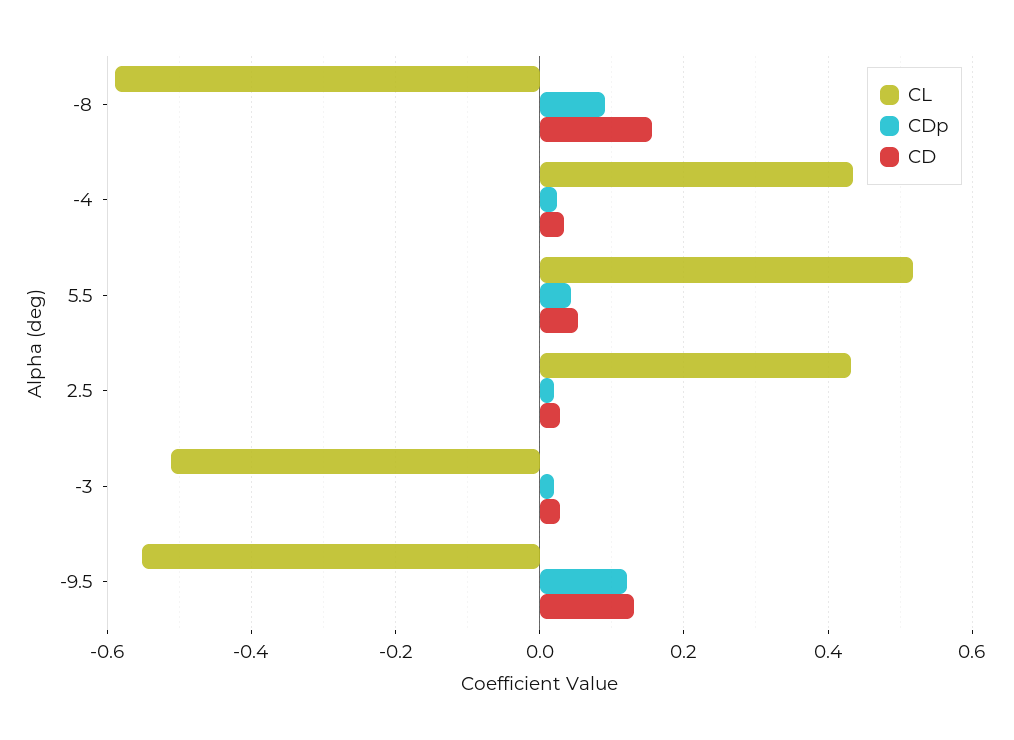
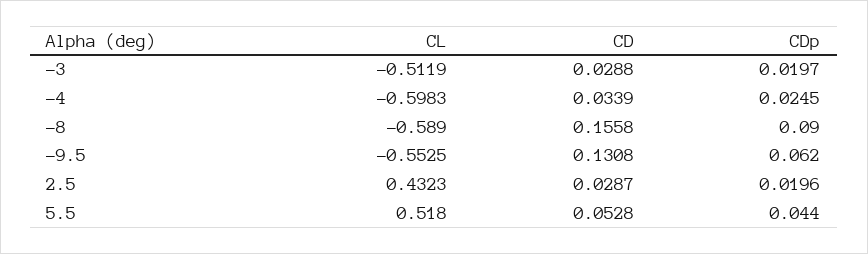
CL, -4: 0.44 -> -0.5983
CDp, -9.5: 0.12 -> 0.062

